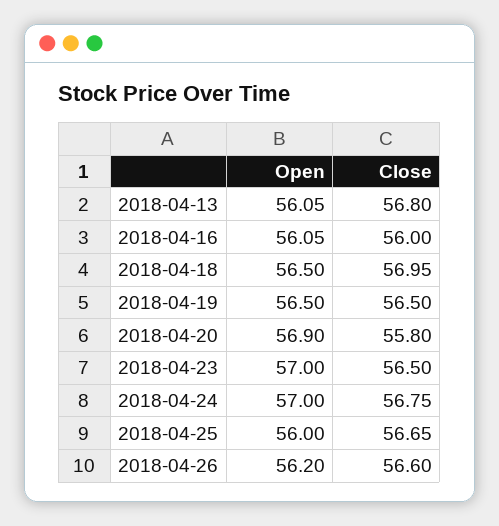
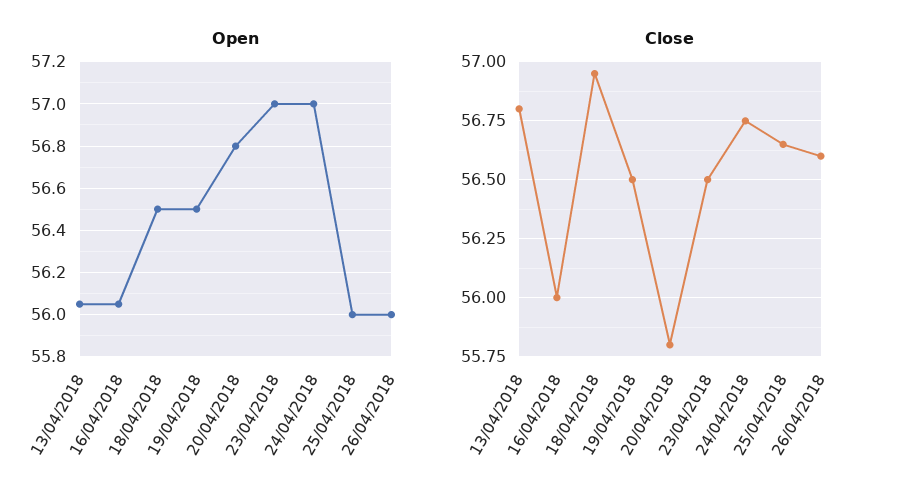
Open, 2018-04-20: 56.9 -> 56.8
Open, 2018-04-26: 56.2 -> 56

